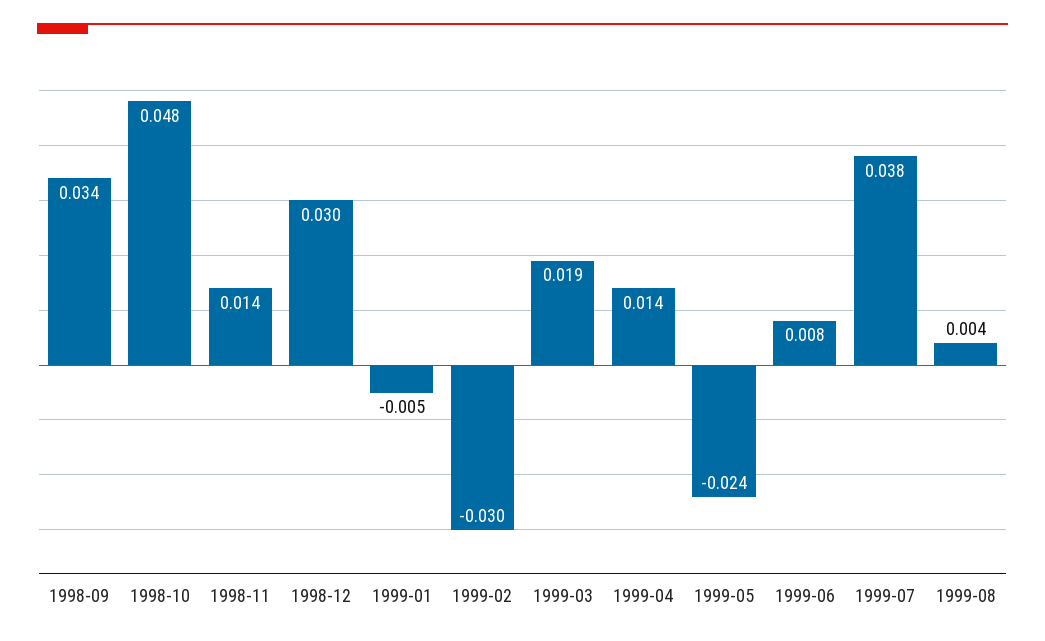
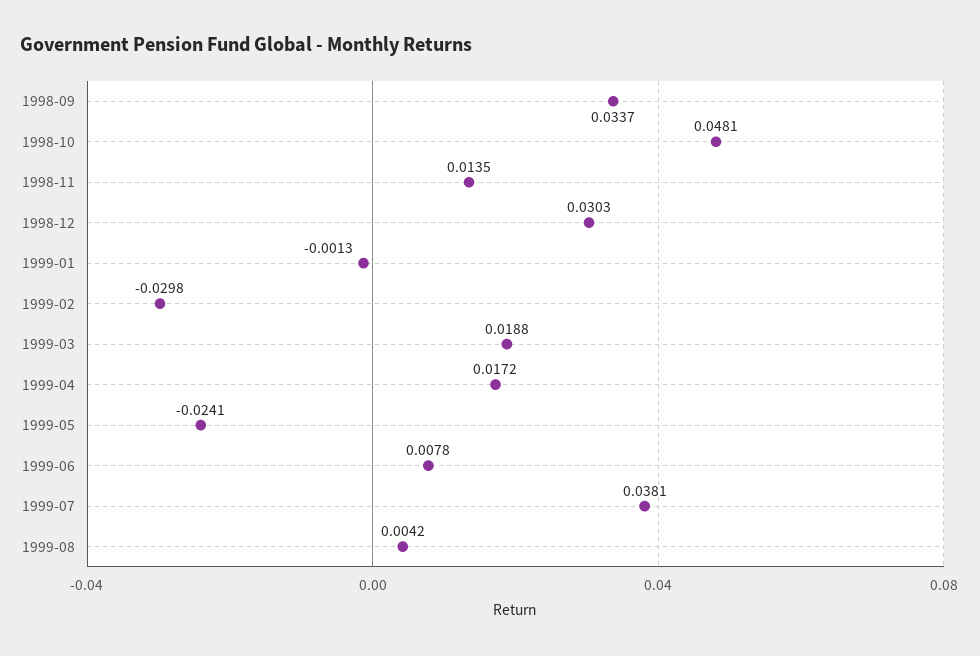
1999-01: -0.005 -> -0.0013
1999-04: 0.014 -> 0.0172

